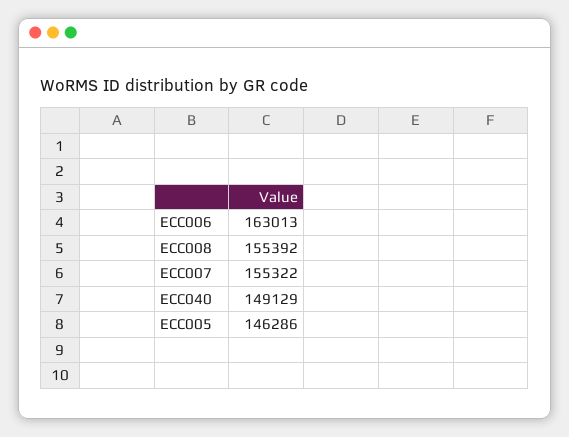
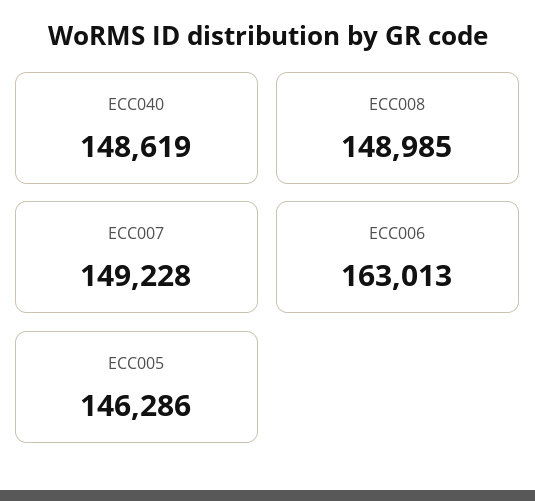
ECC008: 155392 -> 148985
ECC007: 155322 -> 149228
ECC040: 149129 -> 148619

